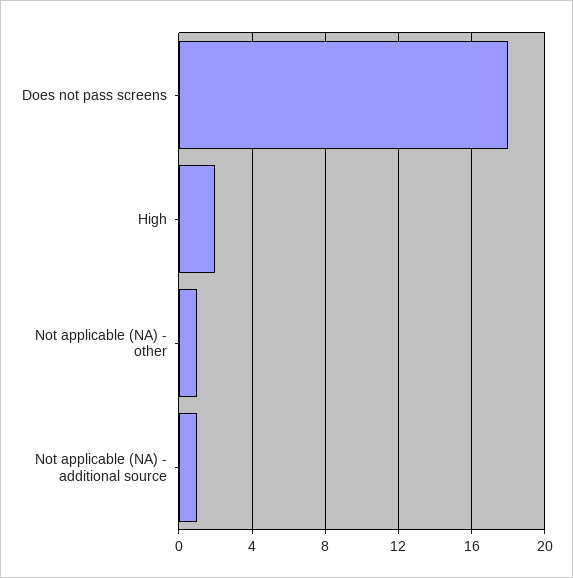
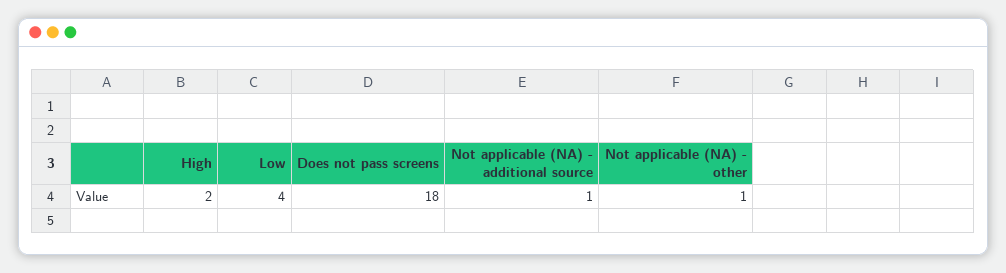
Low: none -> 4

